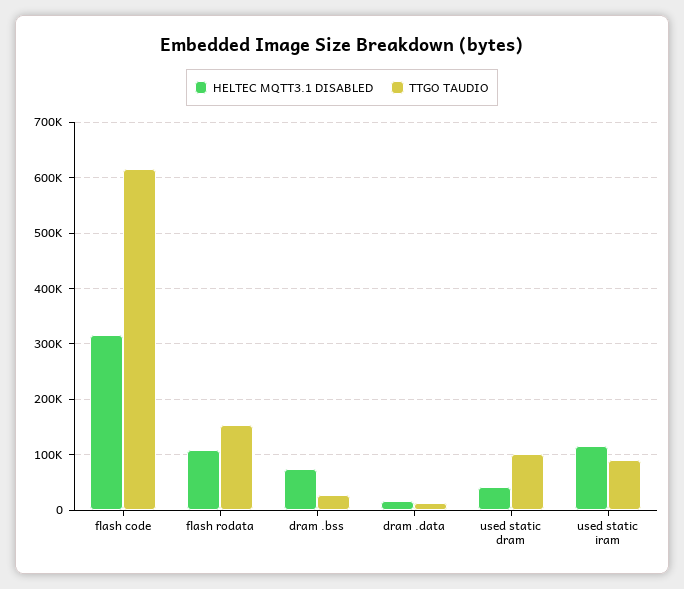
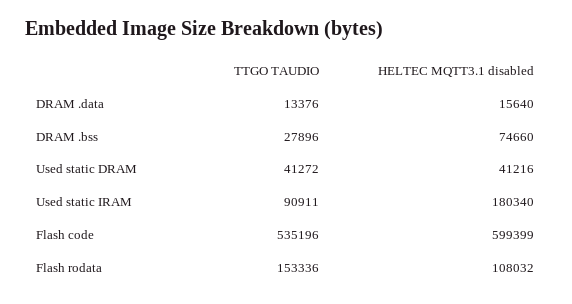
HELTEC MQTT3.1 DISABLED, flash code: 320000 -> 599399
TTGO TAUDIO, flash code: 620000 -> 535196
TTGO TAUDIO, used static dram: 100000 -> 41272
HELTEC MQTT3.1 DISABLED, used static iram: 120000 -> 180340

